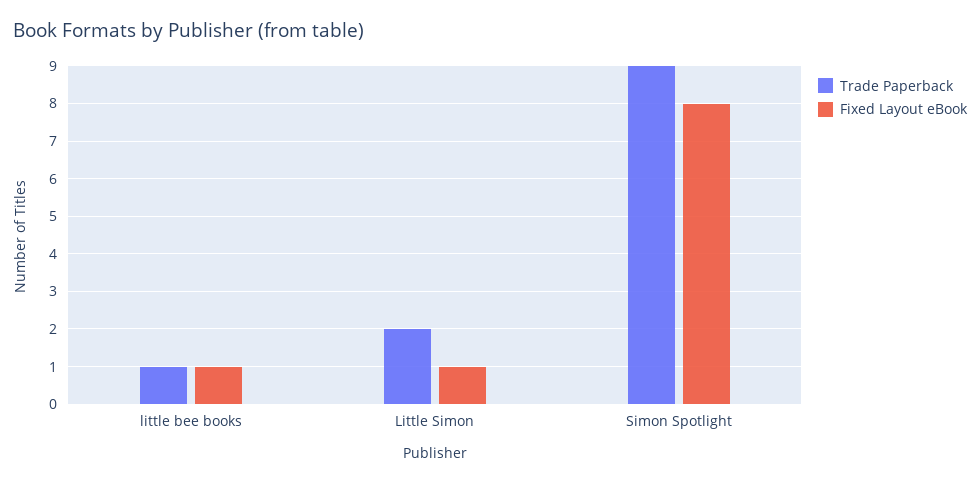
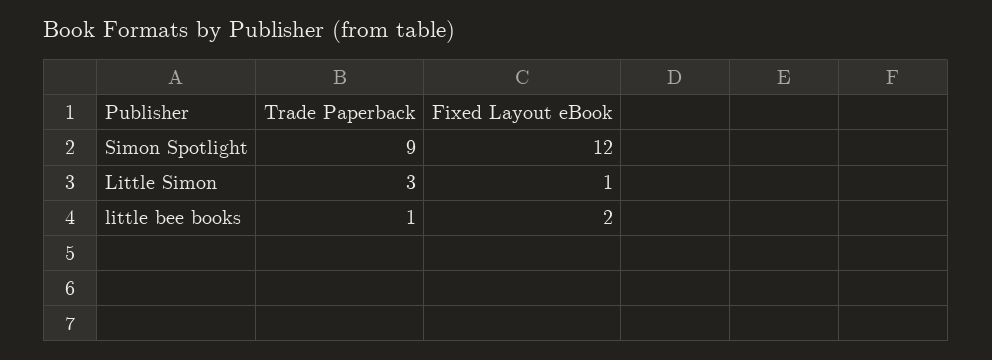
Fixed Layout eBook, little bee books: 1 -> 2
Trade Paperback, Little Simon: 2 -> 3
Fixed Layout eBook, Simon Spotlight: 8 -> 12

